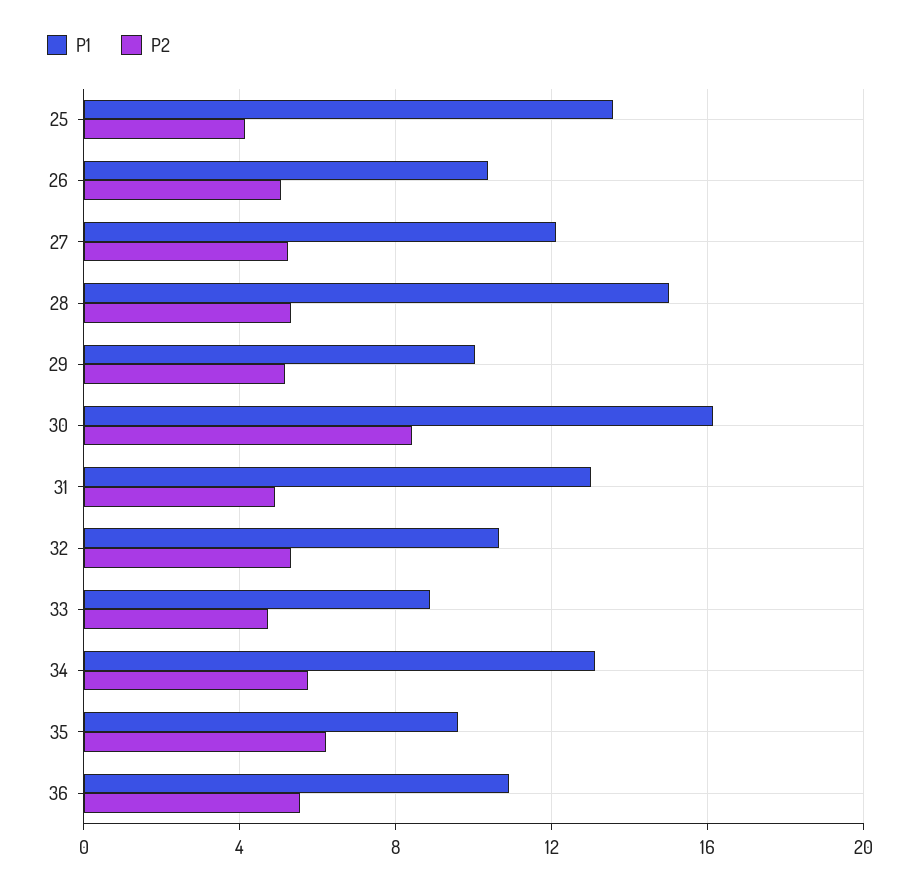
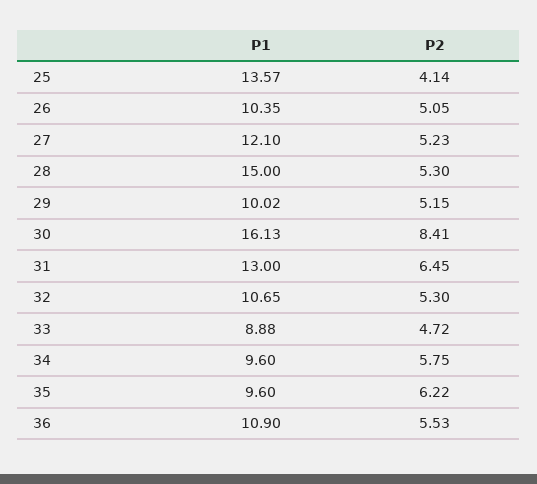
P2, 31: 5 -> 6.45
P1, 34: 13 -> 9.6

